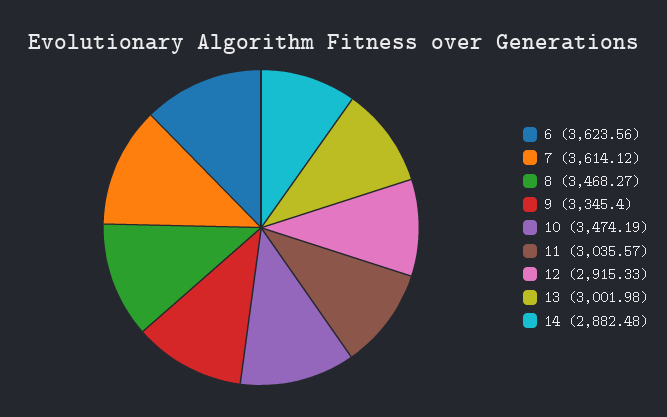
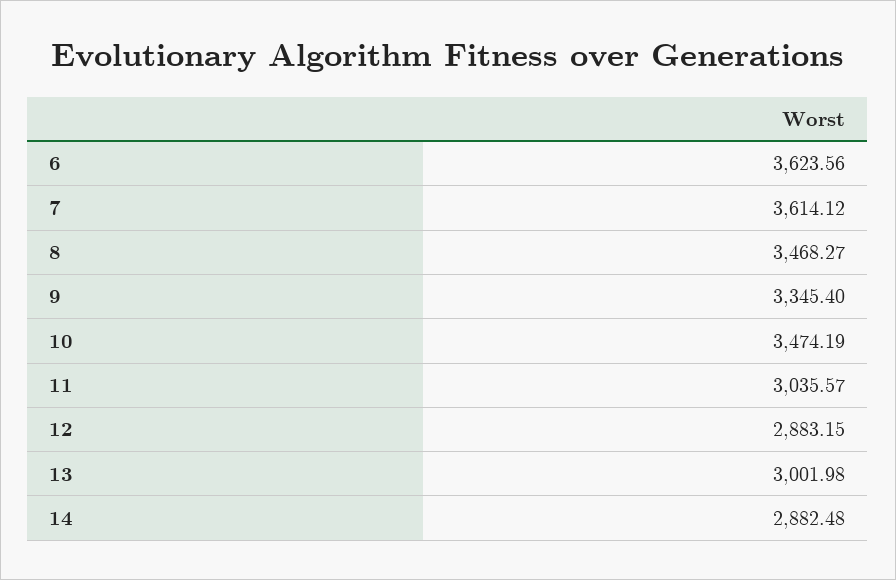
12: 2915.33 -> 2883.15

